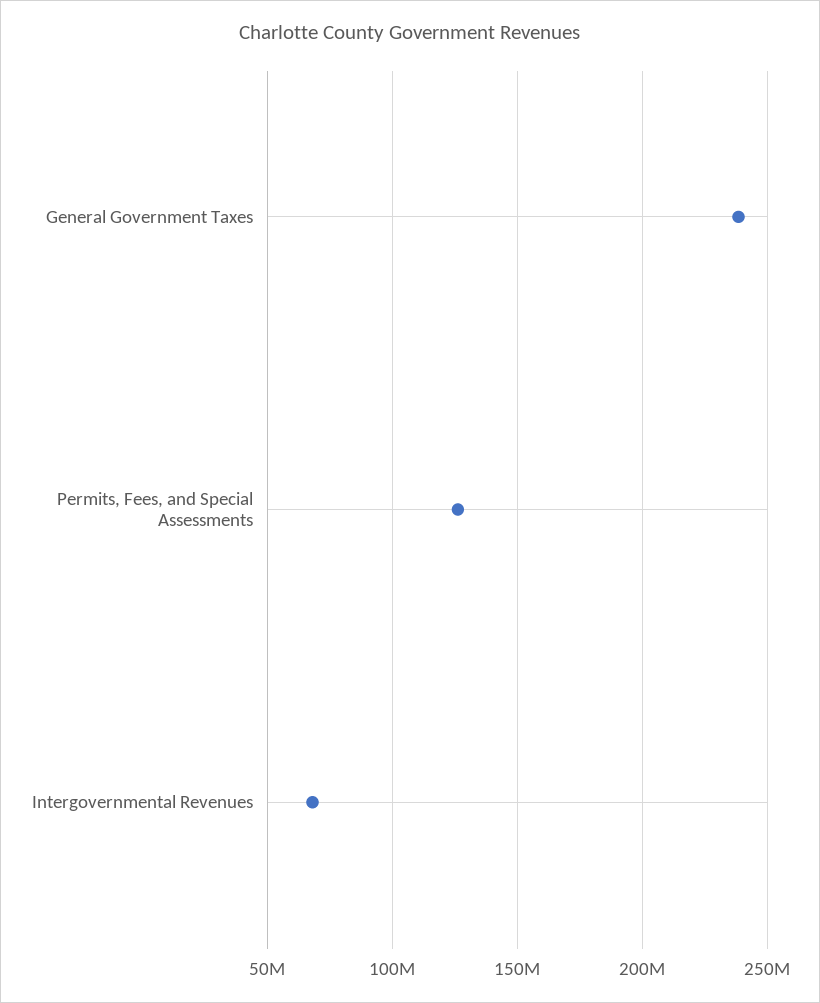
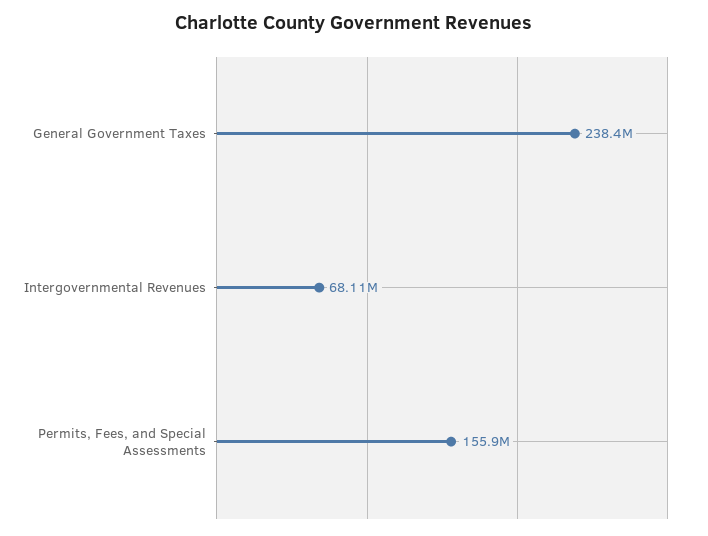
Permits, Fees, and Special Assessments: 125000000 -> 155900000

